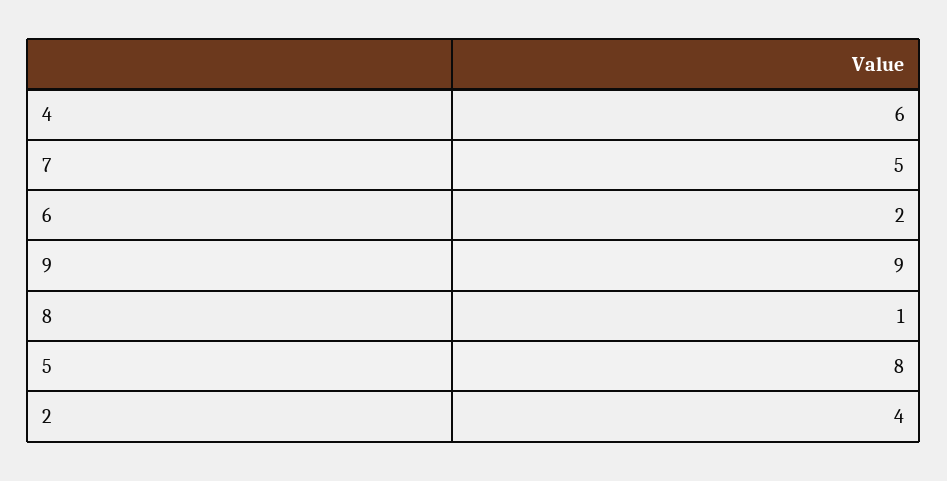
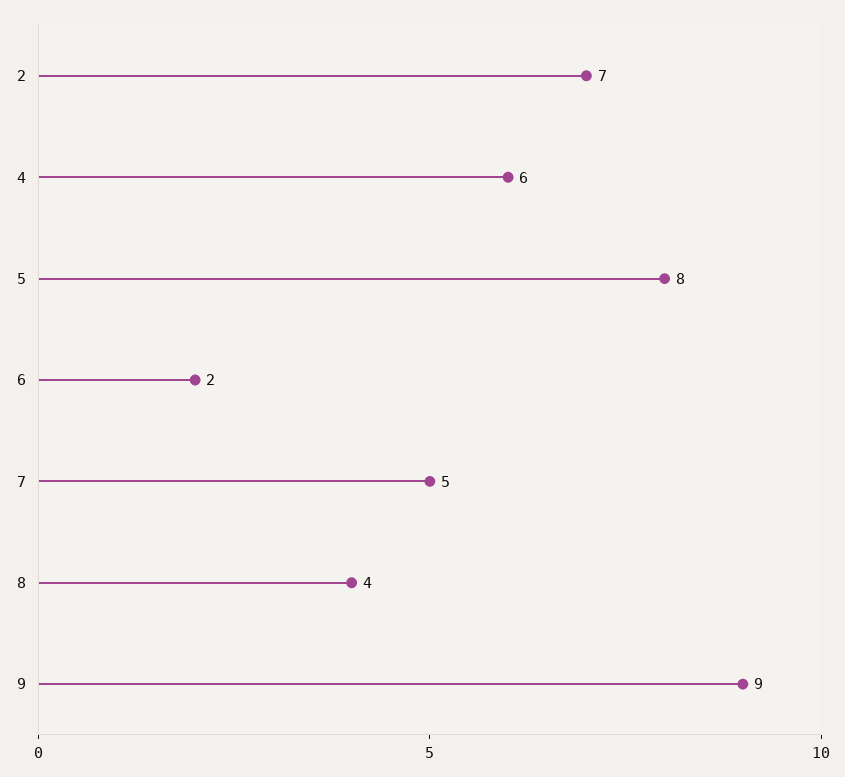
8: 1 -> 4
2: 4 -> 7

